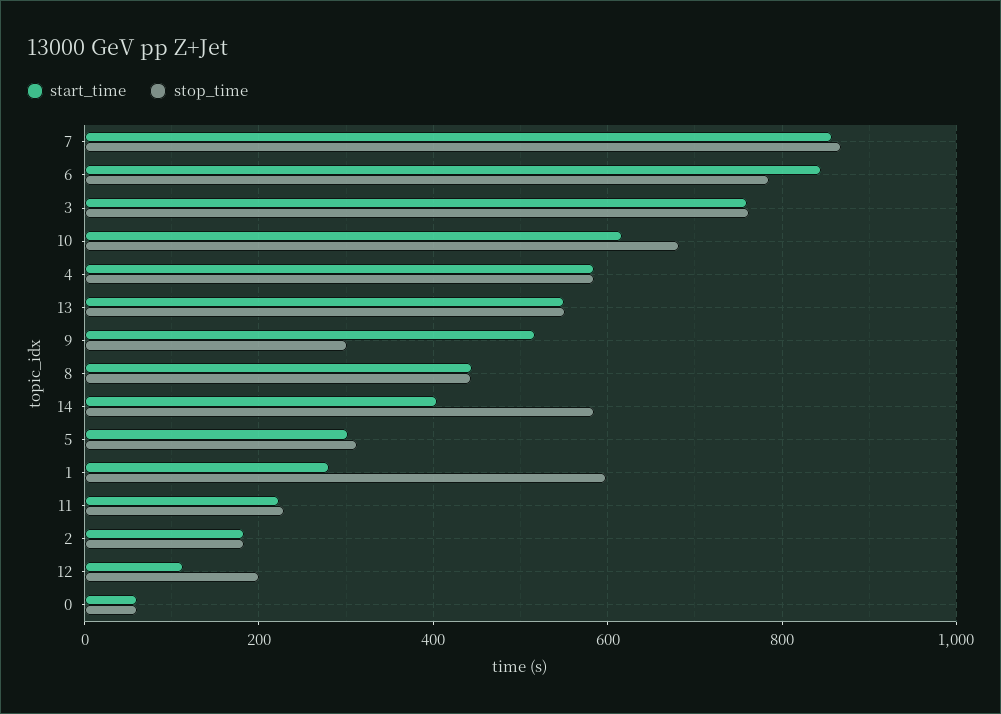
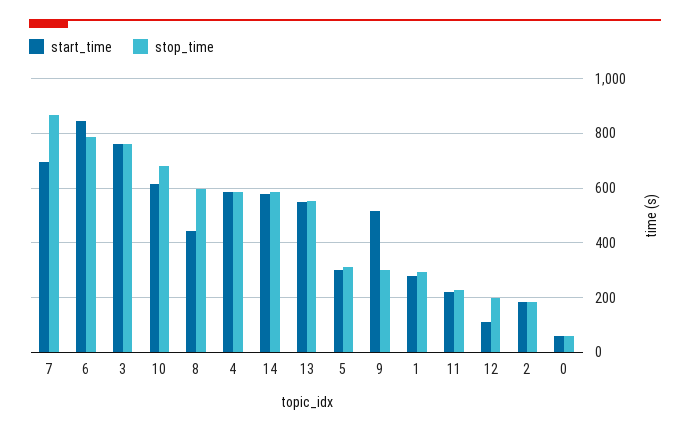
start_time, 7: 860 -> 700
stop_time, 8: 440 -> 600
start_time, 14: 400 -> 575
stop_time, 1: 600 -> 300

